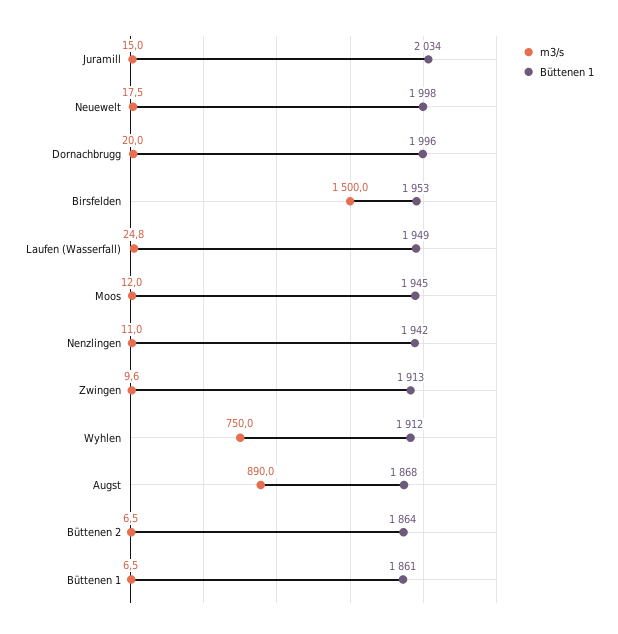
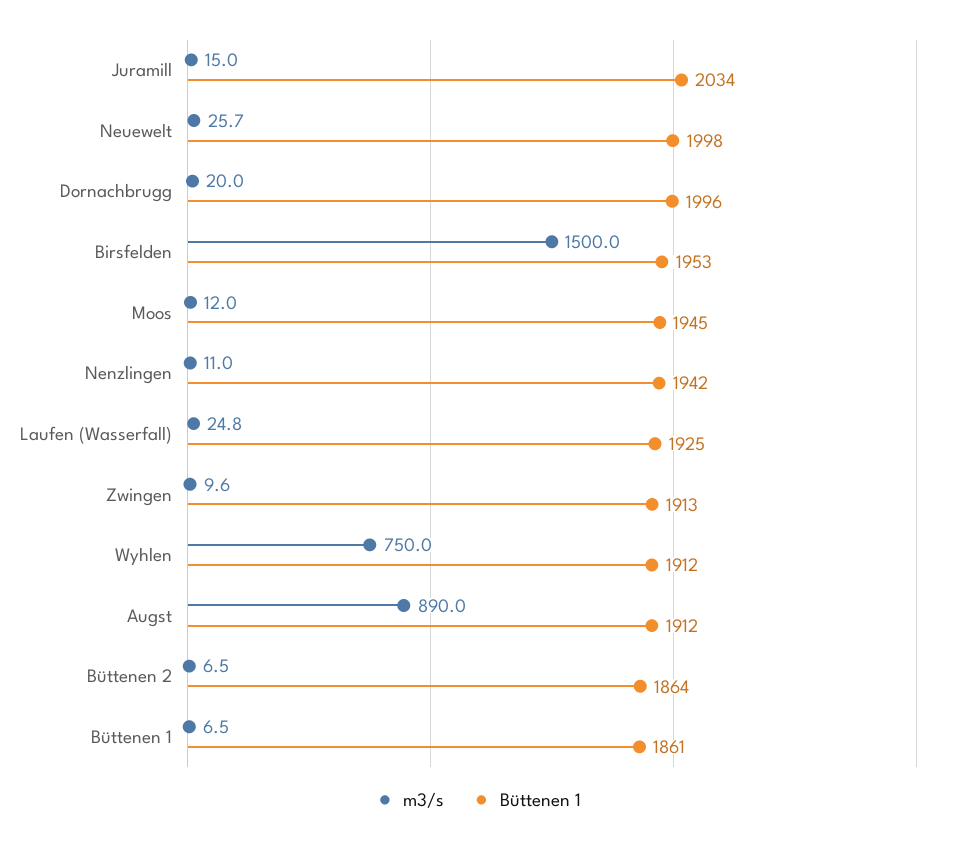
m3/s, Neuewelt: 17.5 -> 25.7
Büttenen 1, Laufen (Wasserfall): 1949 -> 1925
Büttenen 1, Augst: 1868 -> 1912

